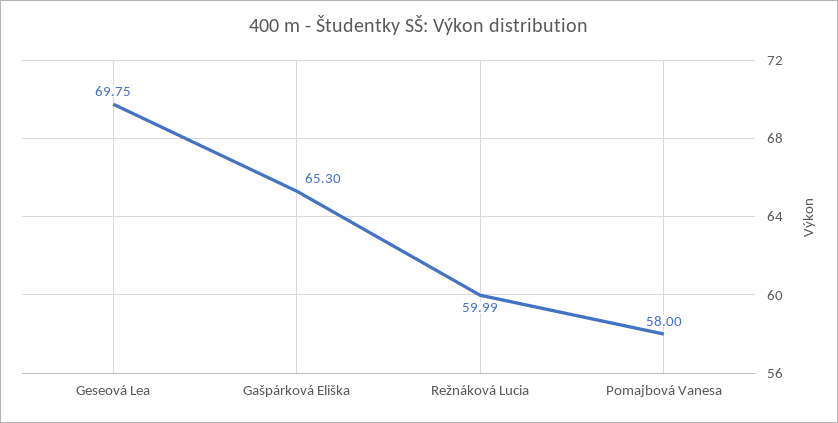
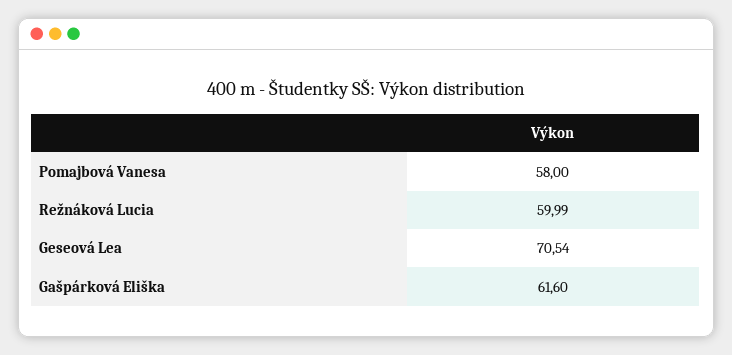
Geseová Lea: 69.75 -> 70.54
Gašpárková Eliška: 65.3 -> 61.6

